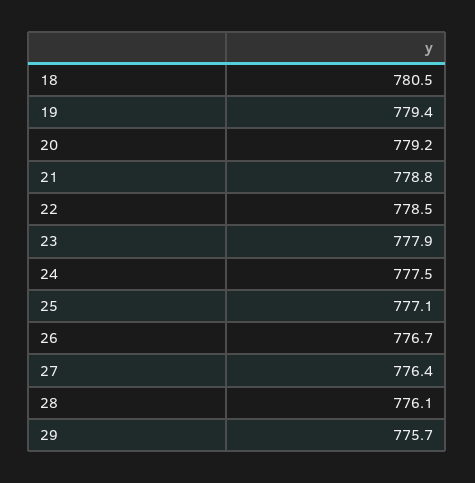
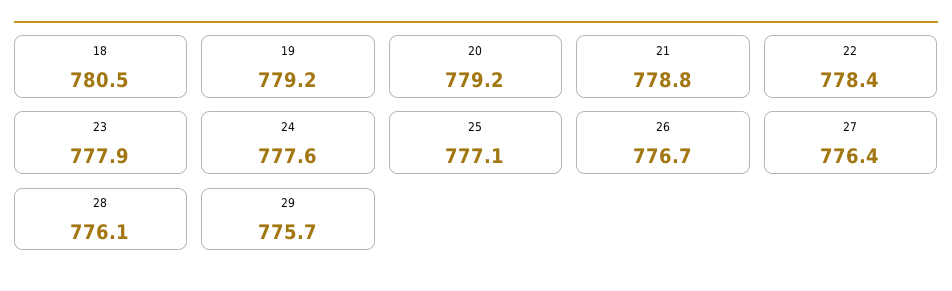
19: 779.4 -> 779.2
22: 778.5 -> 778.4
24: 777.5 -> 777.6

